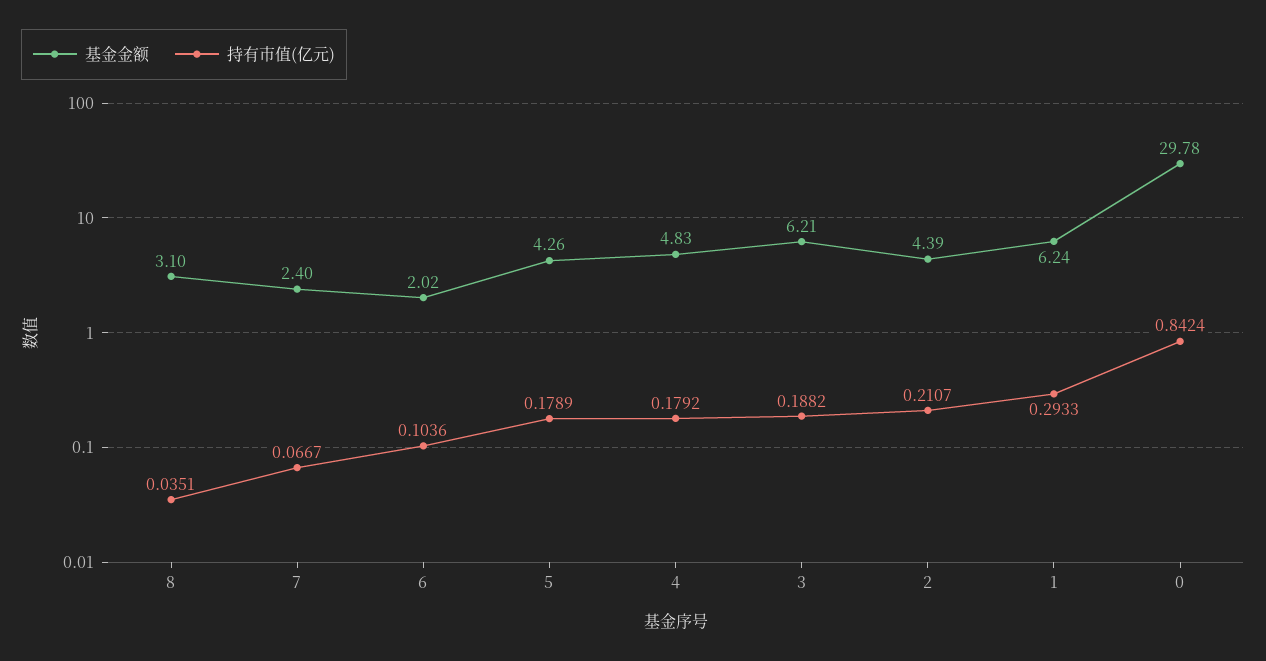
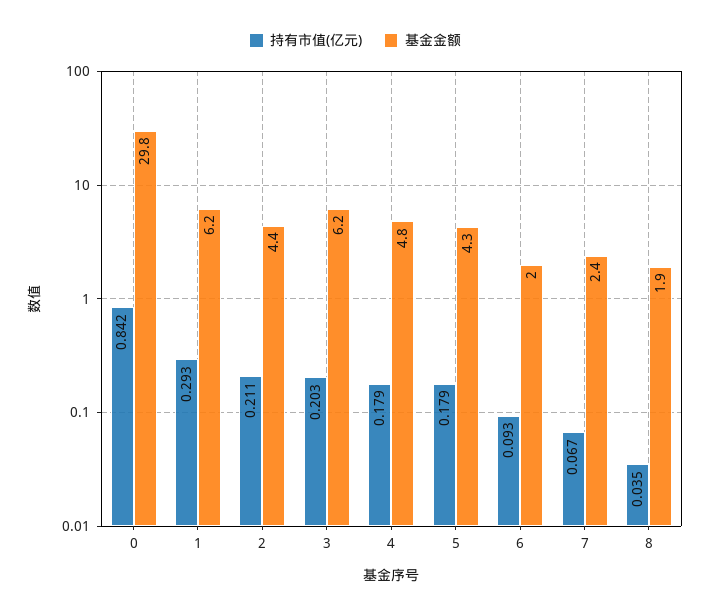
基金金额, 8: 3.1 -> 1.9
持有市值(亿元), 6: 0.1036 -> 0.093
持有市值(亿元), 3: 0.1882 -> 0.203

